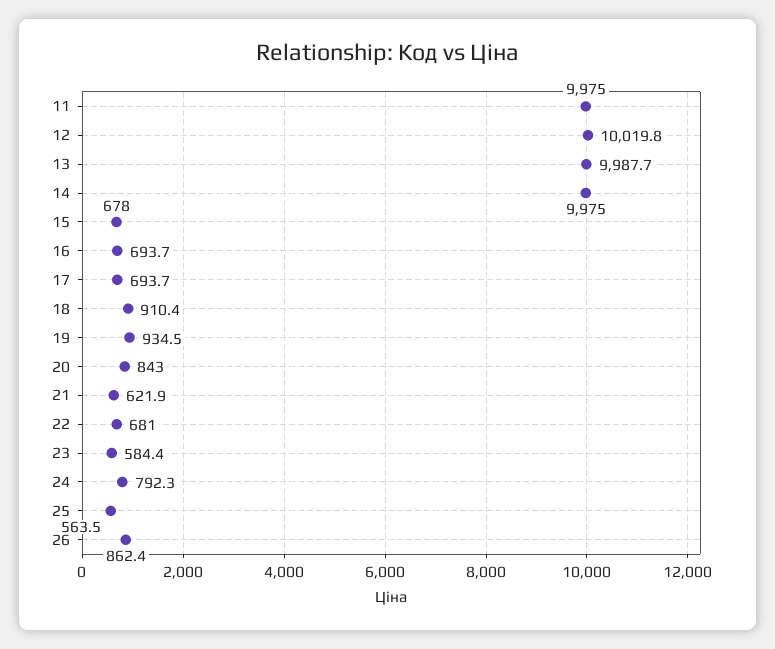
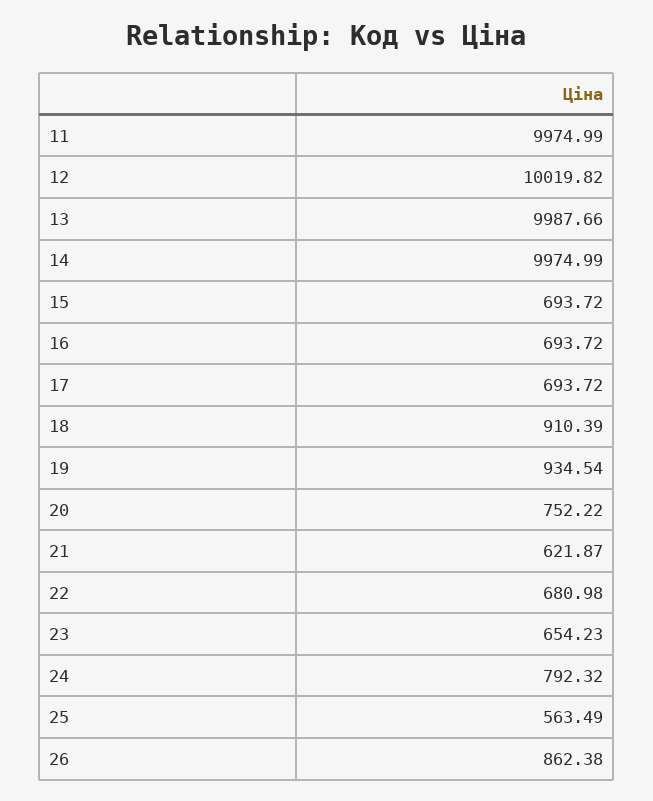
15: 678 -> 693.72
20: 843 -> 752.22
23: 584.4 -> 654.23

